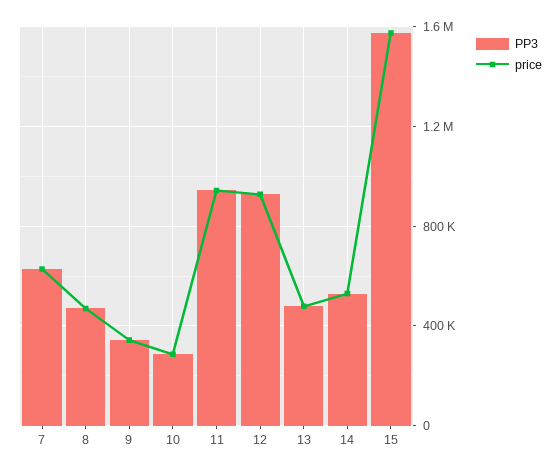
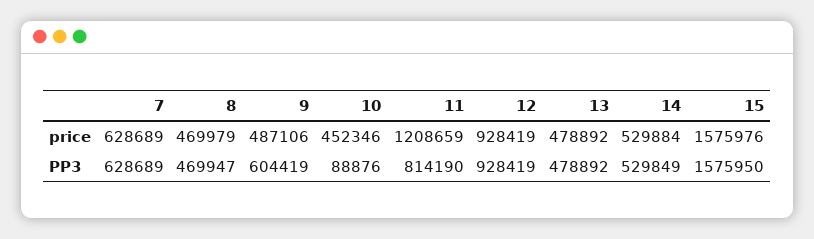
PP3, 9: 350000 -> 604419
price, 9: 350000 -> 487106
PP3, 10: 300000 -> 88876
price, 10: 300000 -> 452346
PP3, 11: 950000 -> 814190
price, 11: 950000 -> 1208659

